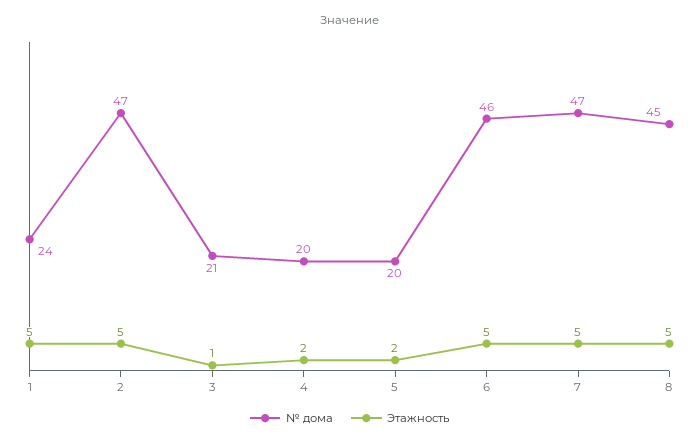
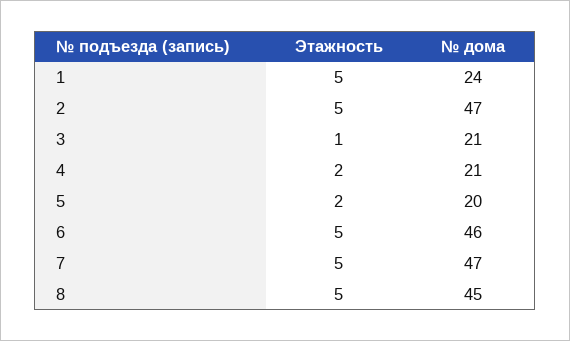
№ дома, 4: 20 -> 21

